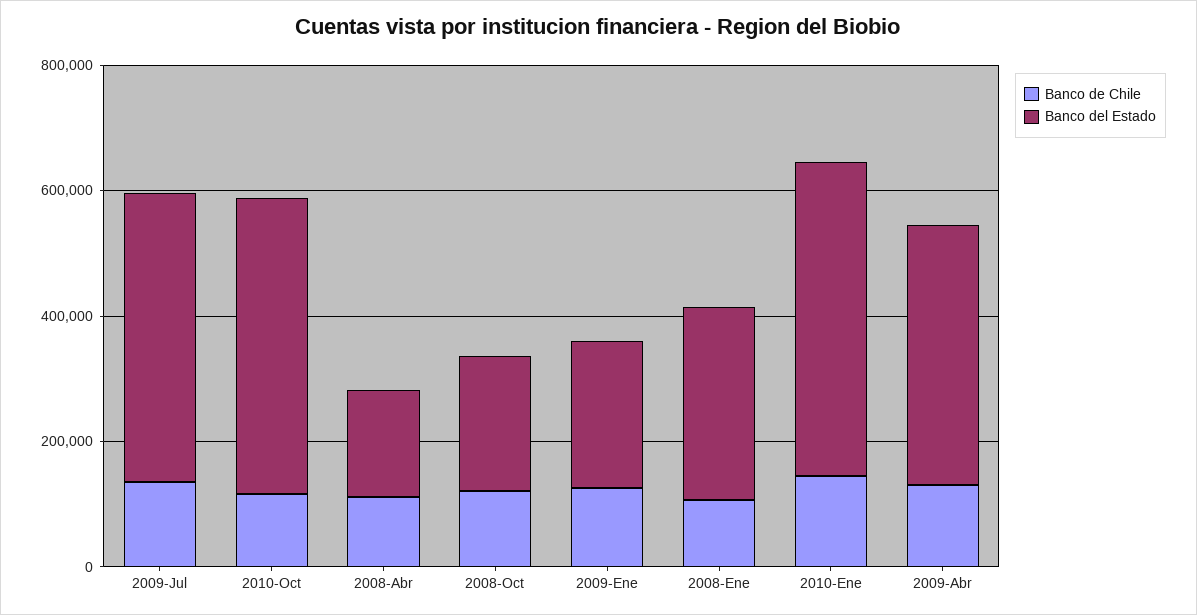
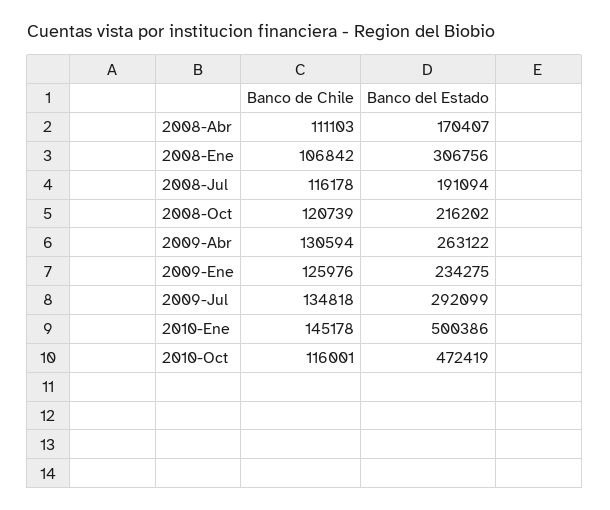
Banco del Estado, 2009-Jul: 450000 -> 292099
Banco del Estado, 2009-Abr: 400000 -> 263122
Banco de Chile, 2008-Jul: none -> 116178
Banco del Estado, 2008-Jul: none -> 191094

